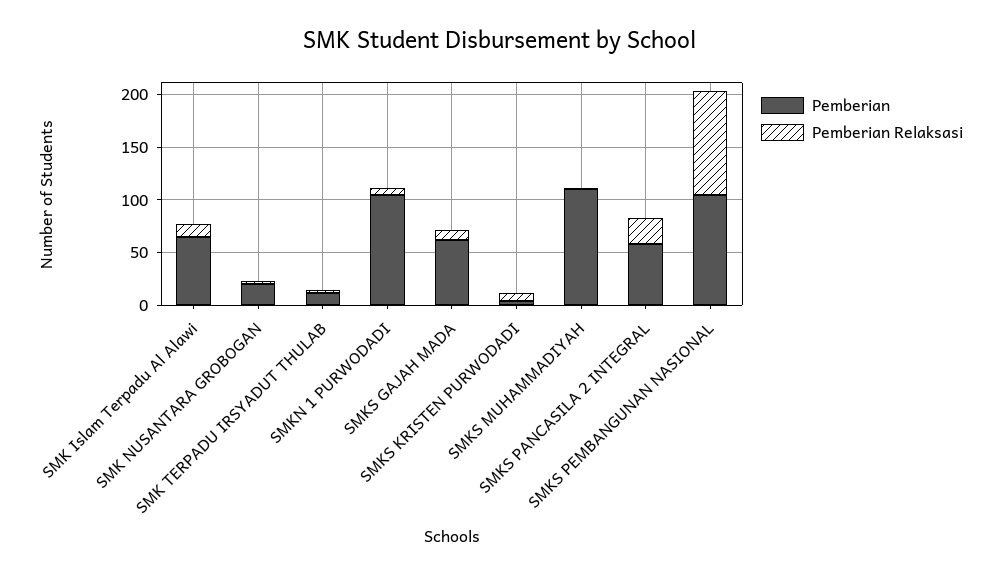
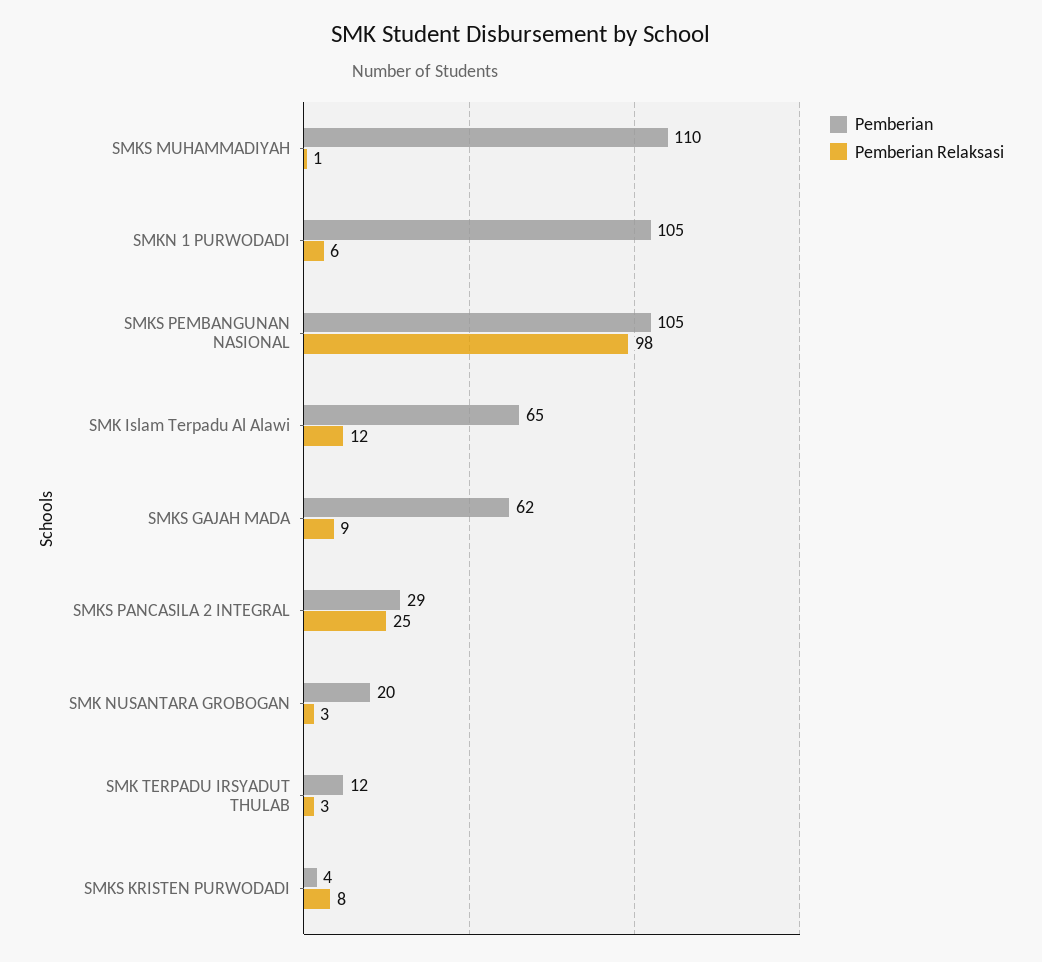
Pemberian, SMKS PANCASILA 2 INTEGRAL: 60 -> 29

